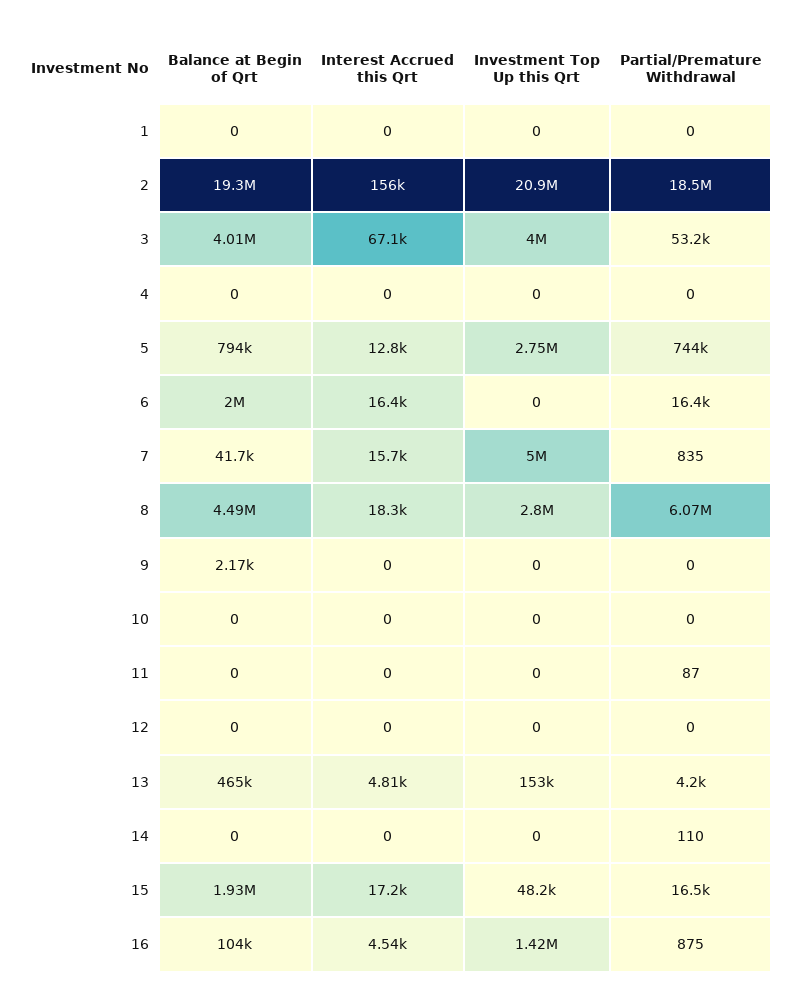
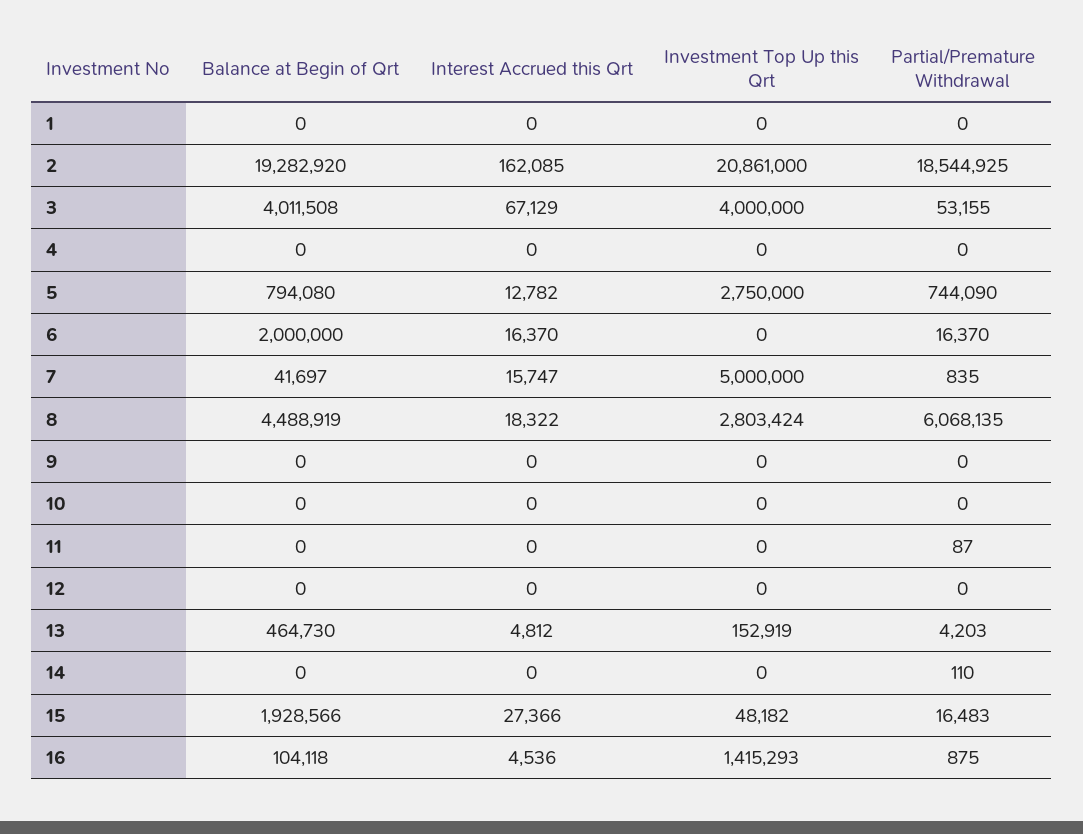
Interest Accrued this Qrt, 2: 156000 -> 162085
Balance at Begin of Qrt, 9: 2170 -> 0
Interest Accrued this Qrt, 15: 17200 -> 27366

